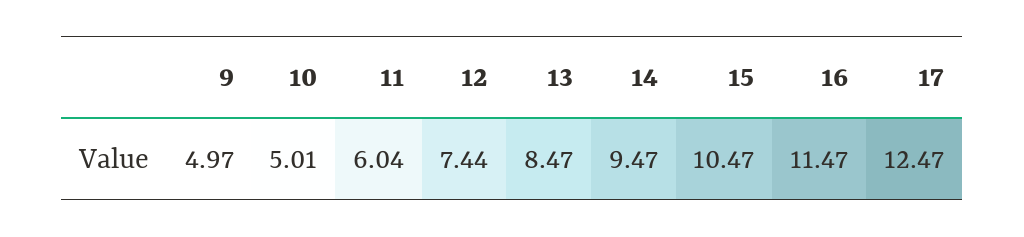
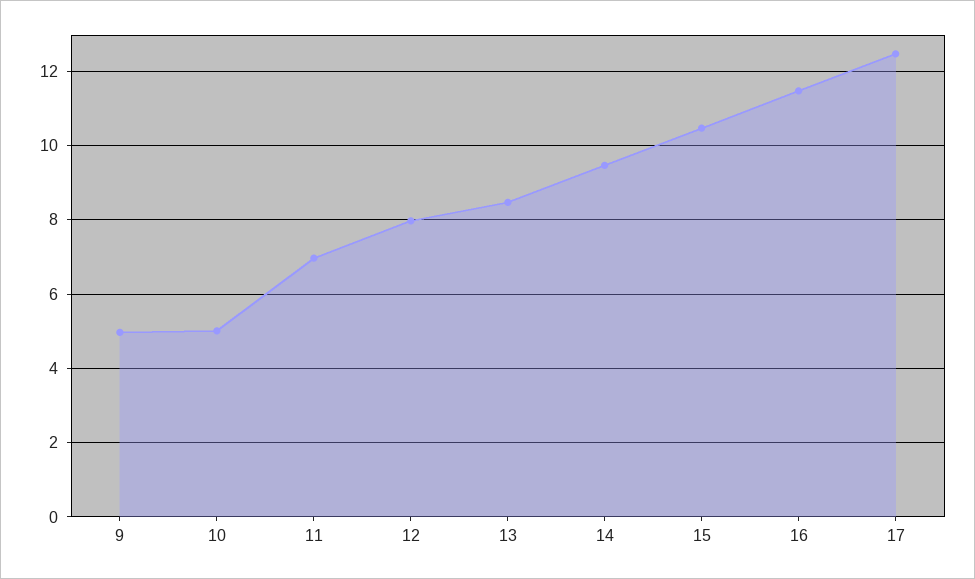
11: 6.04 -> 7
12: 7.44 -> 8

